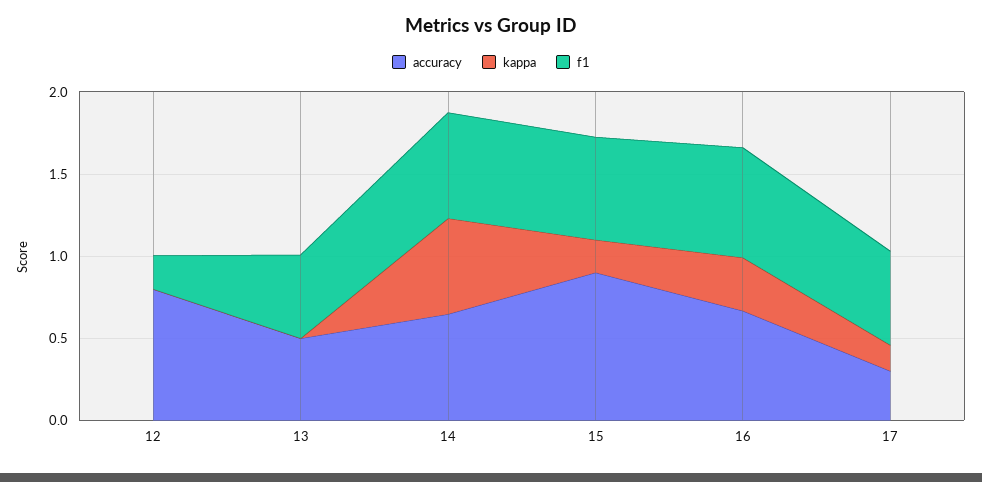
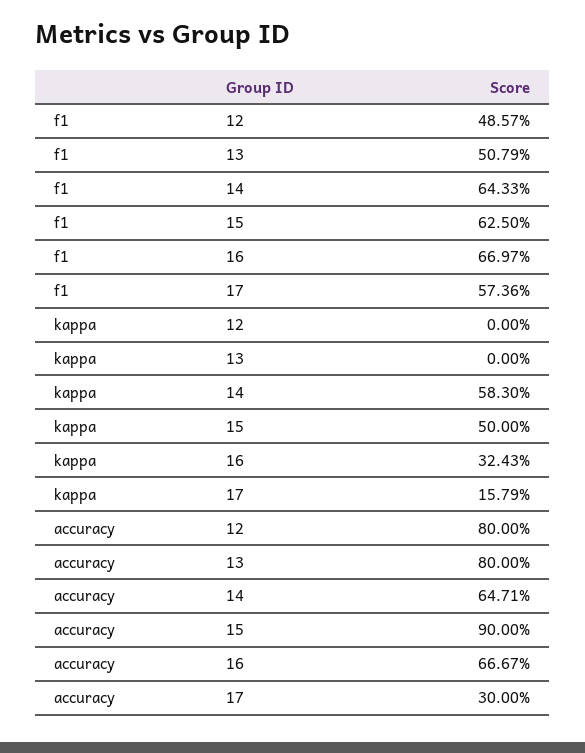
f1, 12: 0.2 -> 0.4857
accuracy, 13: 0.5 -> 0.8
kappa, 15: 0.2 -> 0.5

